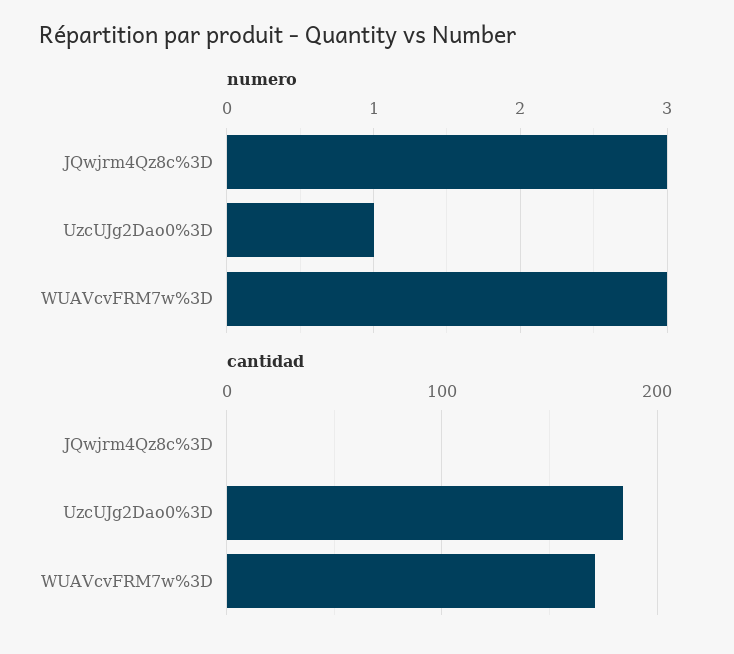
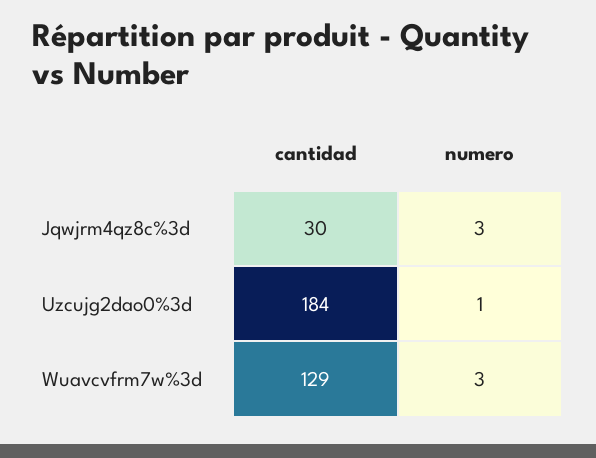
cantidad, JQwjrm4Qz8c%3D: 0 -> 30
cantidad, WUAVcvFRM7w%3D: 170 -> 129

